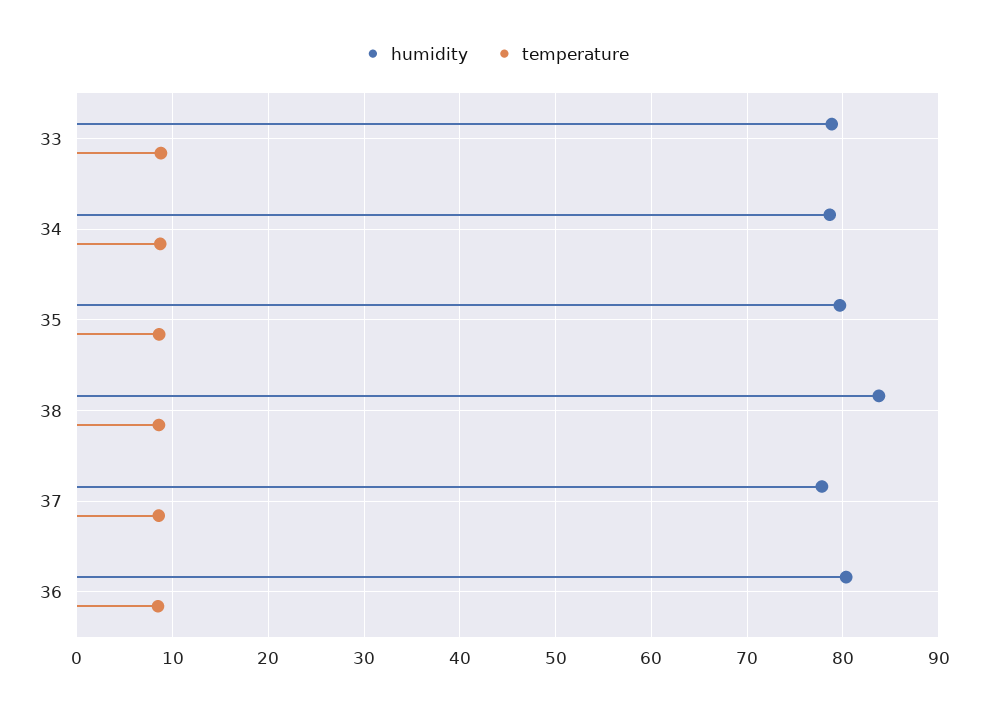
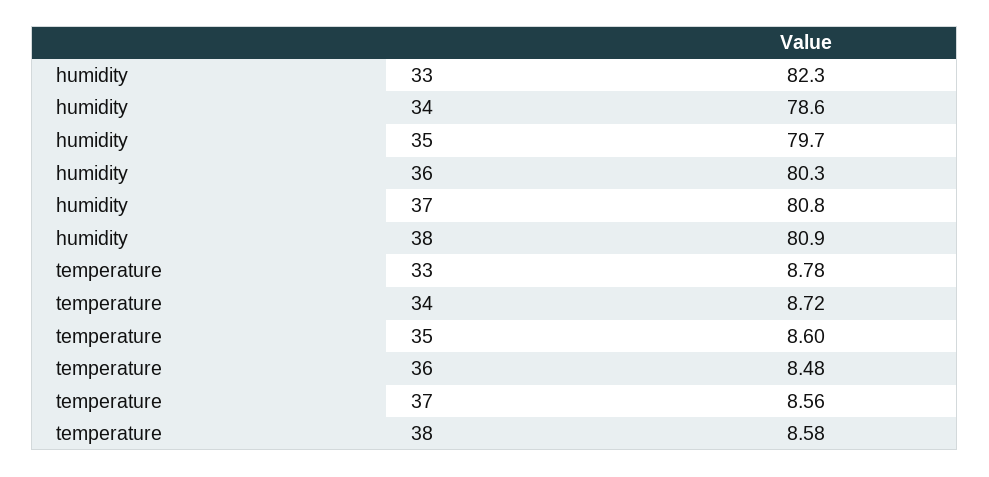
humidity, 33: 79 -> 82.3
humidity, 38: 84 -> 80.9
humidity, 37: 78 -> 80.8

